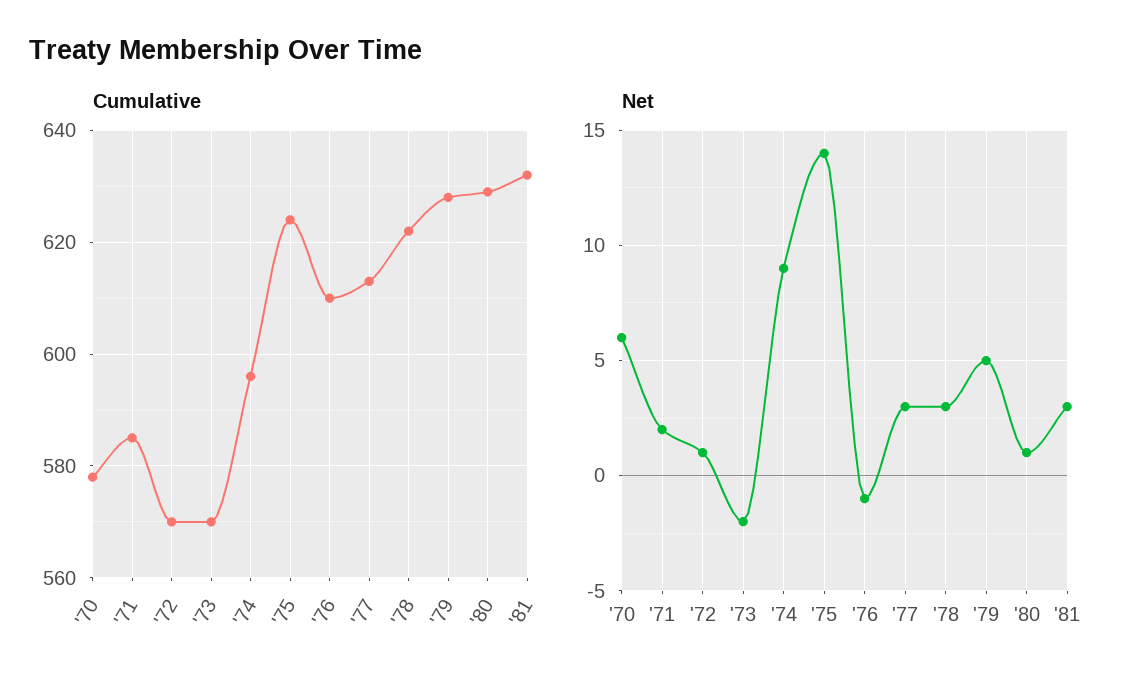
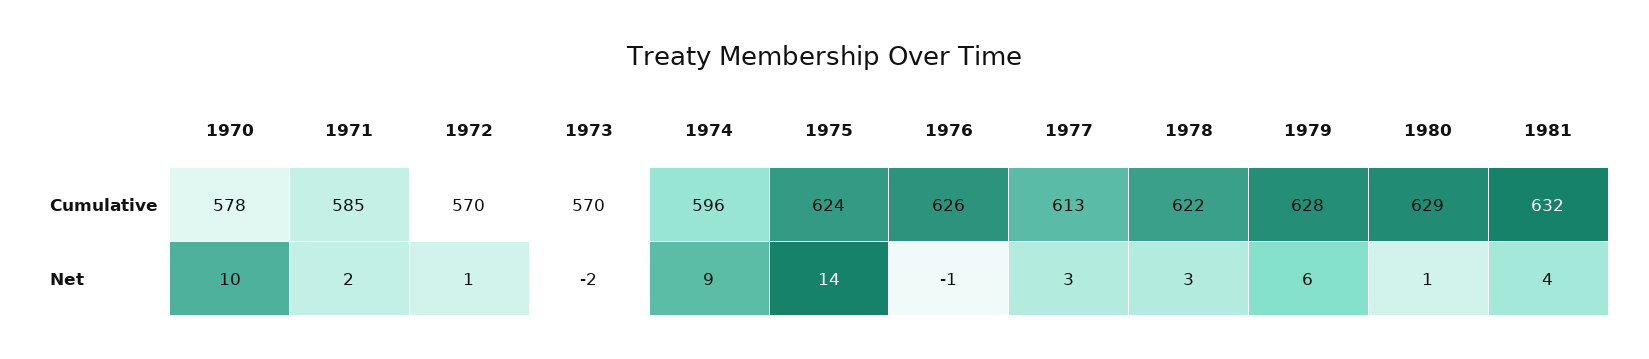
Cumulative, '76: 610 -> 626
Net, '70: 6 -> 10
Net, '79: 5 -> 6
Net, '81: 3 -> 4

